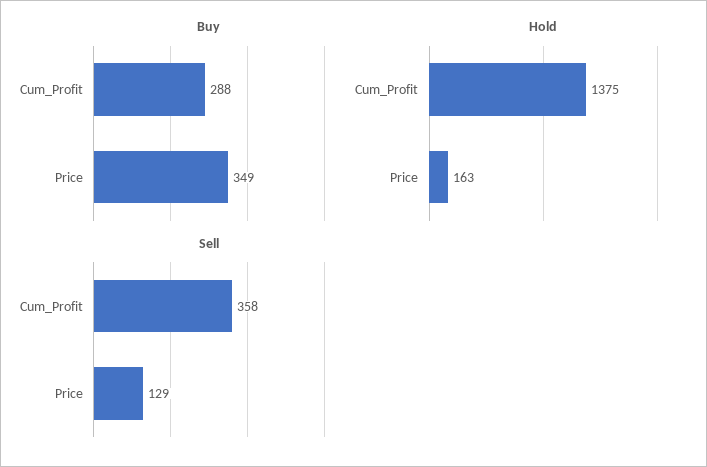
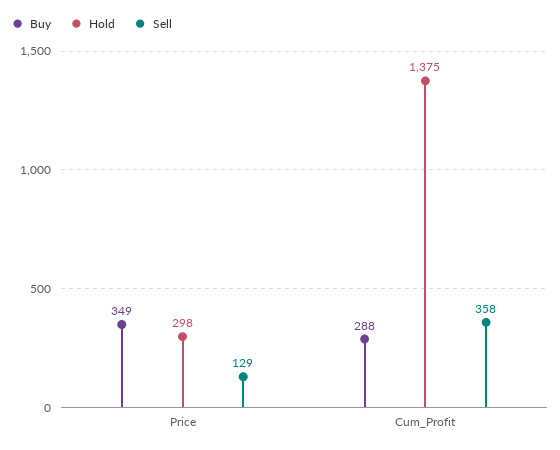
Hold, Price: 163 -> 298

